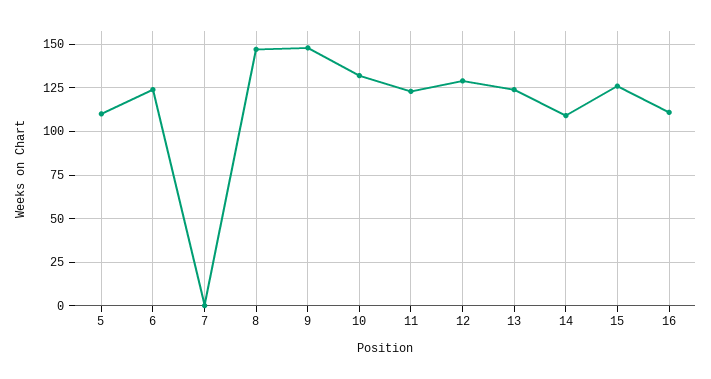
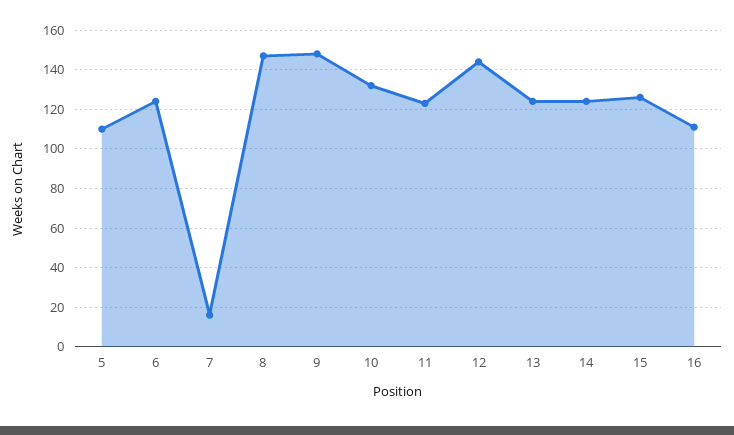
7: 0 -> 15
12: 130 -> 145
14: 110 -> 125

